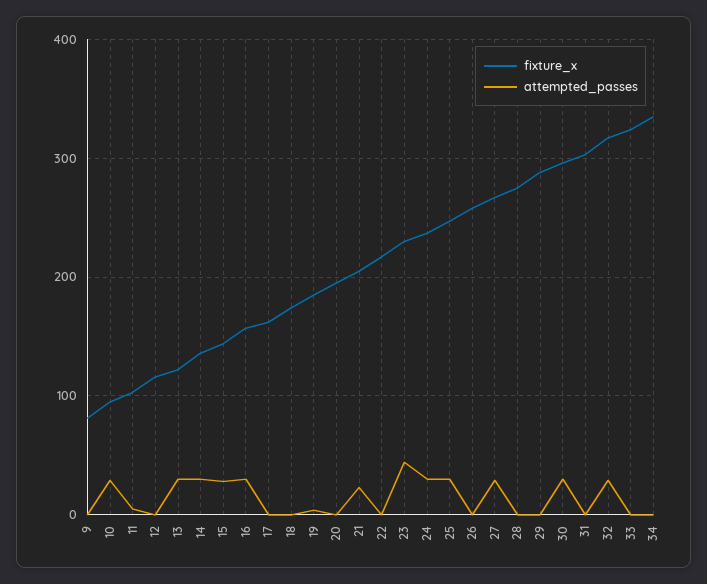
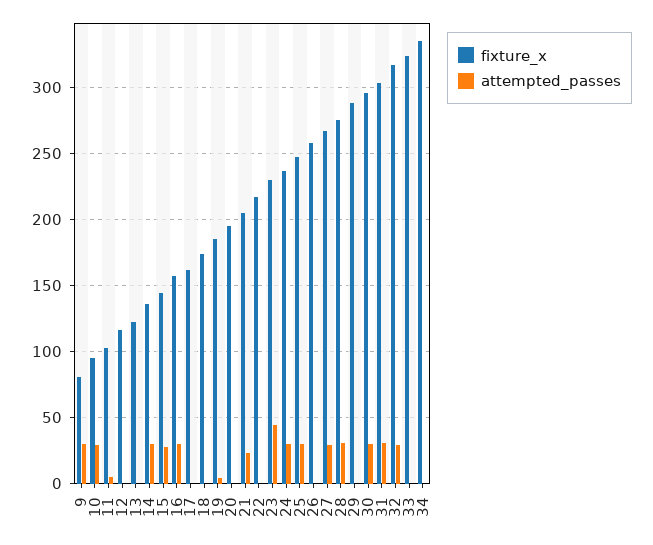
attempted_passes, 9: 0 -> 30
attempted_passes, 13: 30 -> 0
attempted_passes, 28: 0 -> 30
attempted_passes, 31: 0 -> 30

